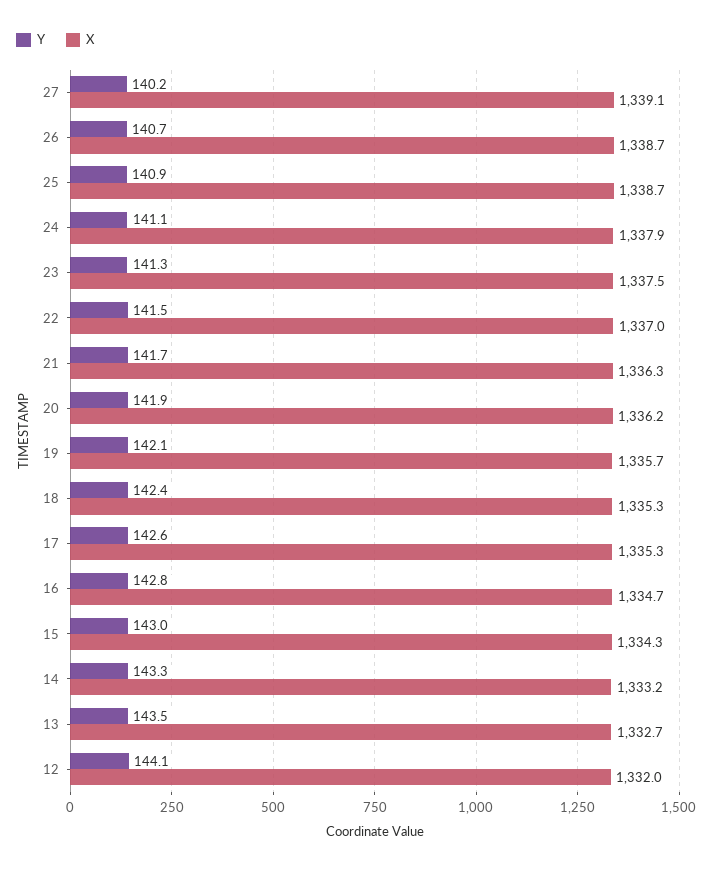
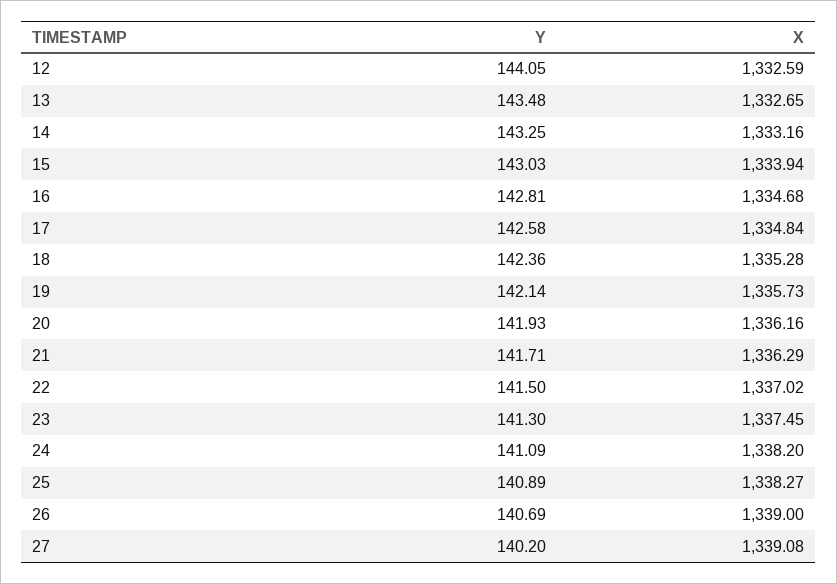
X, 26: 1338.7 -> 1339
X, 25: 1338.7 -> 1338.27
X, 24: 1337.9 -> 1338.2
X, 17: 1335.3 -> 1334.84
X, 15: 1334.3 -> 1333.94
X, 12: 1332 -> 1332.59

